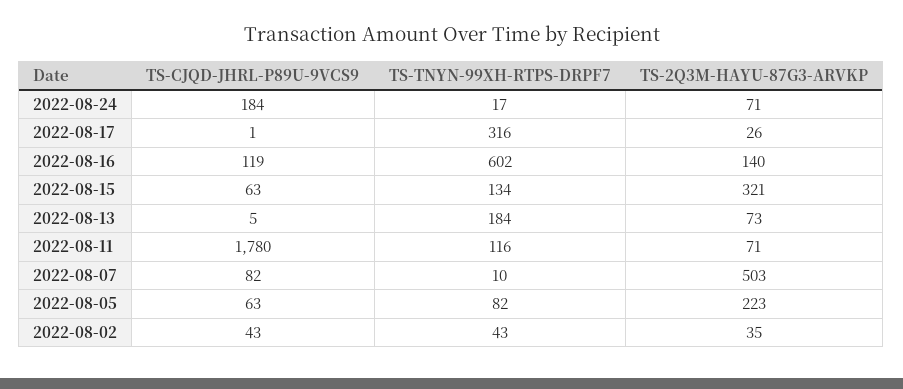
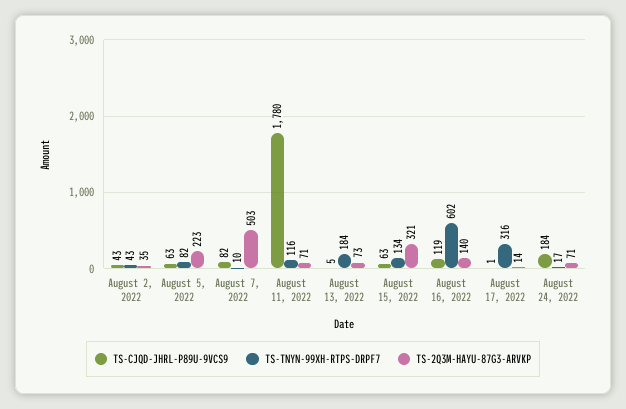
TS-2Q3M-HAYU-87G3-ARVKP, 2022-08-17: 26 -> 14

